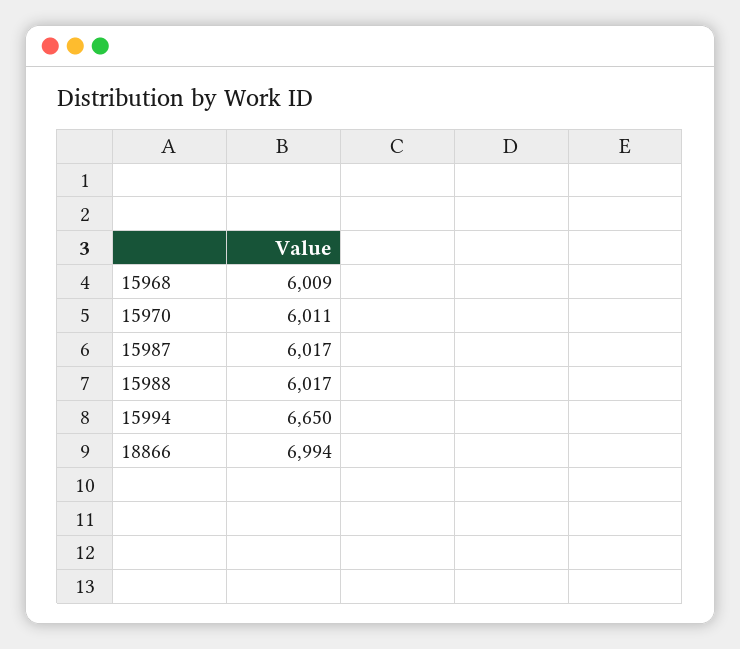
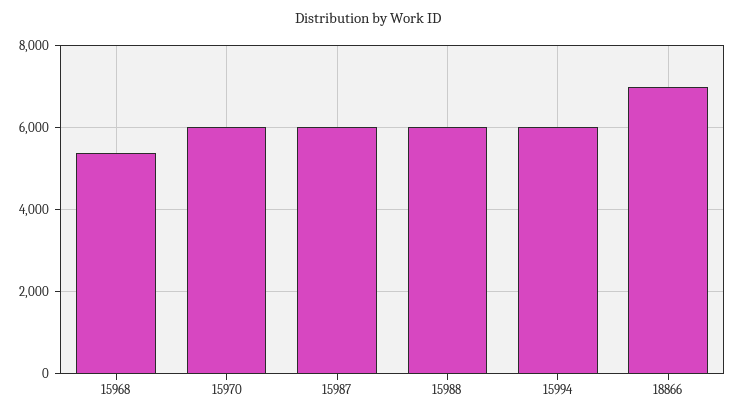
15968: 6009 -> 5400
15994: 6650 -> 6000

